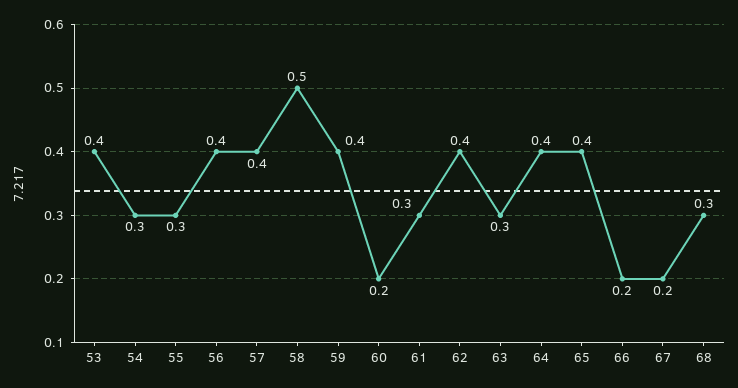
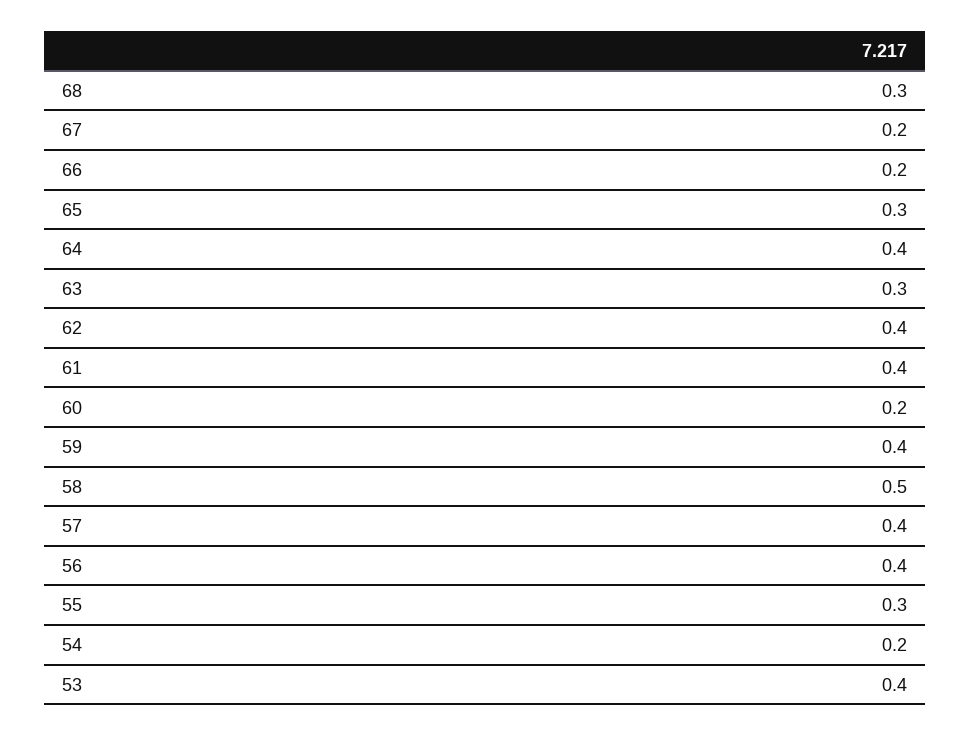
54: 0.3 -> 0.2
61: 0.3 -> 0.4
65: 0.4 -> 0.3

